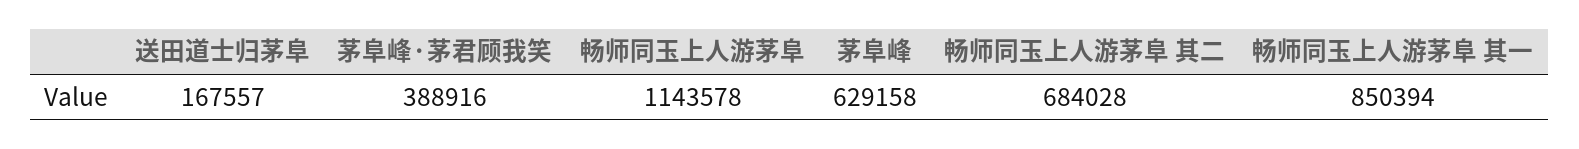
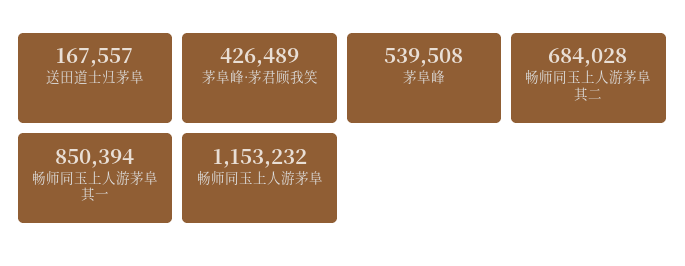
茅阜峰·茅君顾我笑: 388916 -> 426489
畅师同玉上人游茅阜: 1143578 -> 1153232
茅阜峰: 629158 -> 539508

